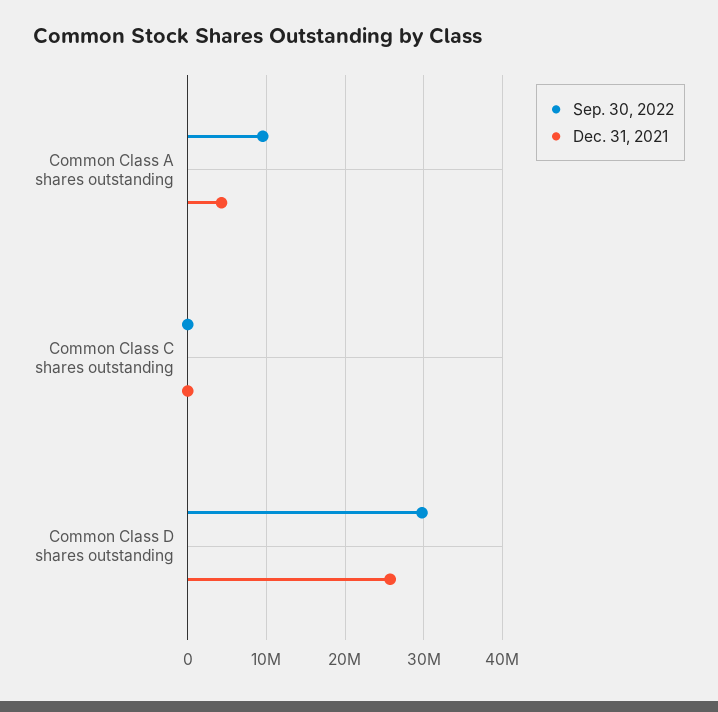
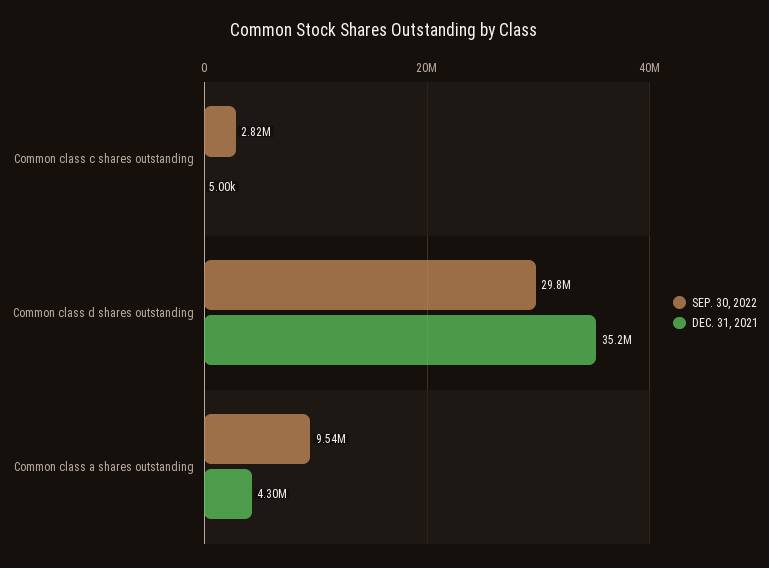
Sep. 30, 2022, Common Class C shares outstanding: 0 -> 2820000
Dec. 31, 2021, Common Class D shares outstanding: 26000000 -> 35200000

